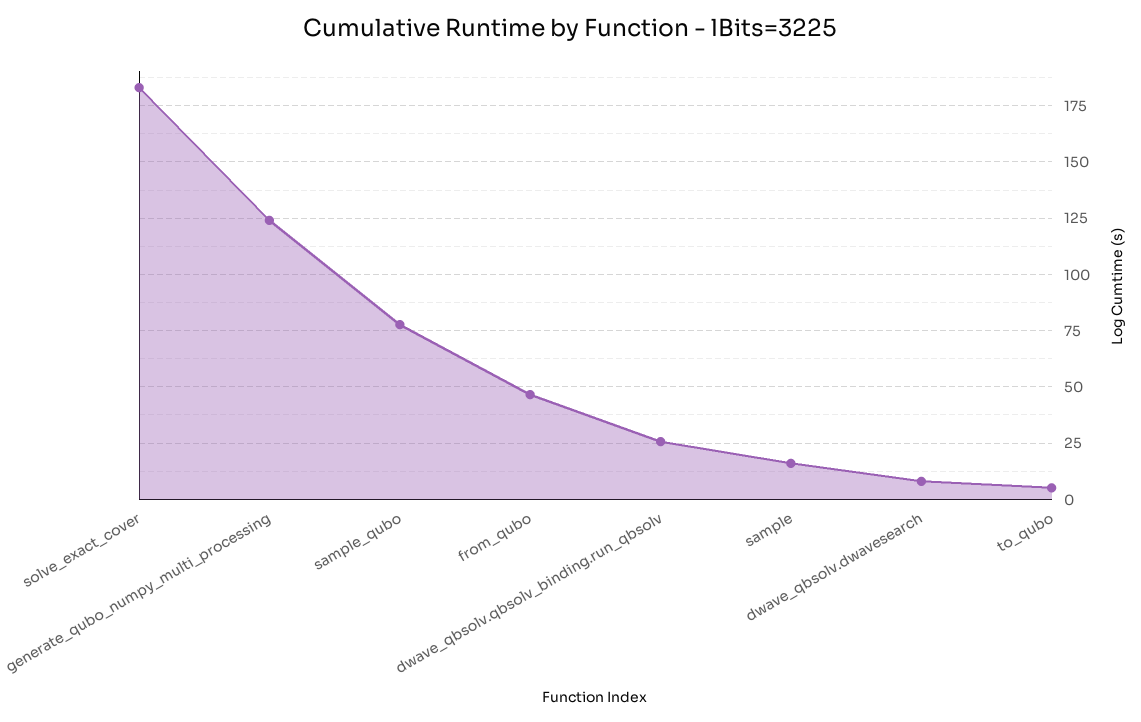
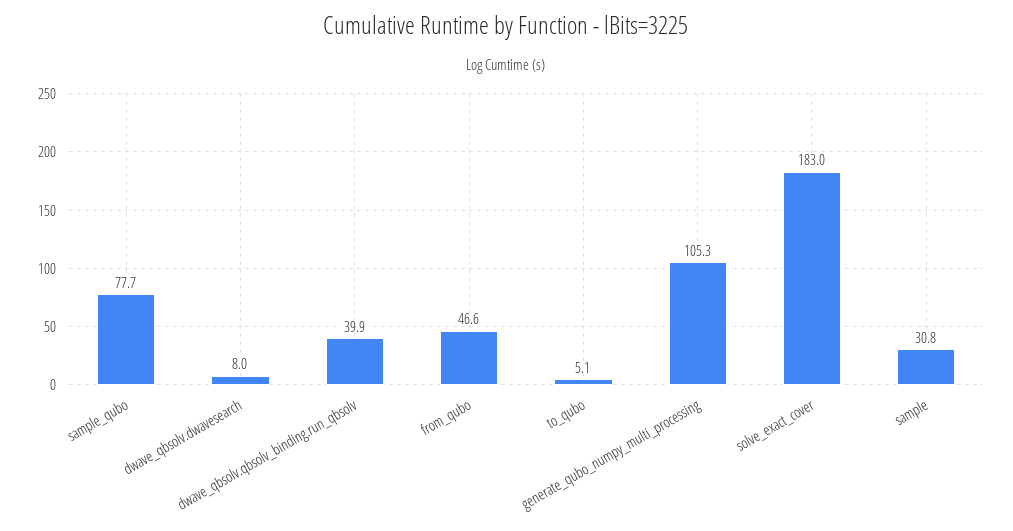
generate_qubo_numpy_multi_processing: 125 -> 105.3
dwave_qbsolv.qbsolv_binding.run_qbsolv: 25 -> 39.9
sample: 15 -> 30.8

